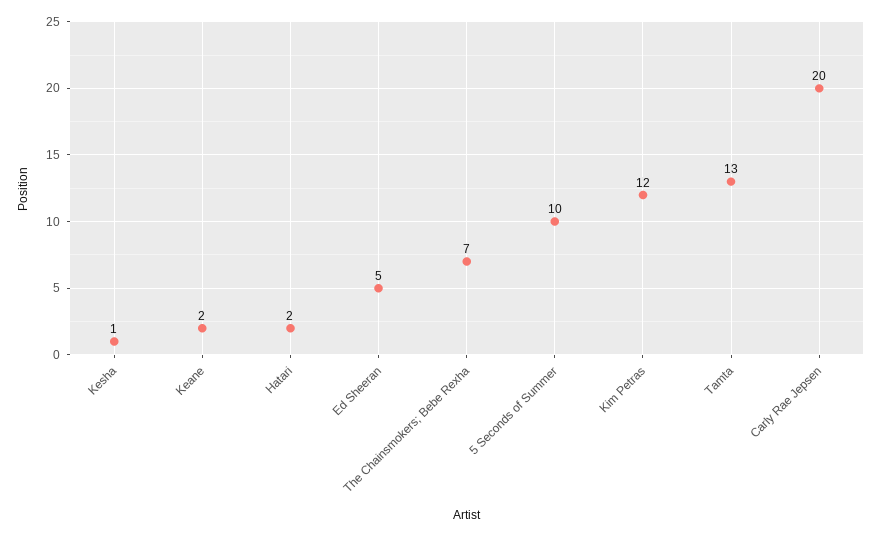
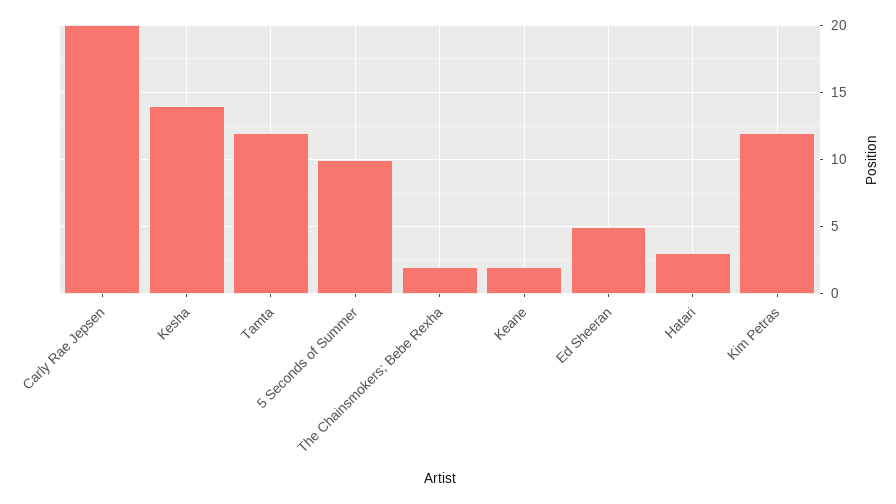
Kesha: 1 -> 14
Hatari: 2 -> 3
The Chainsmokers; Bebe Rexha: 7 -> 2
Tamta: 13 -> 12

